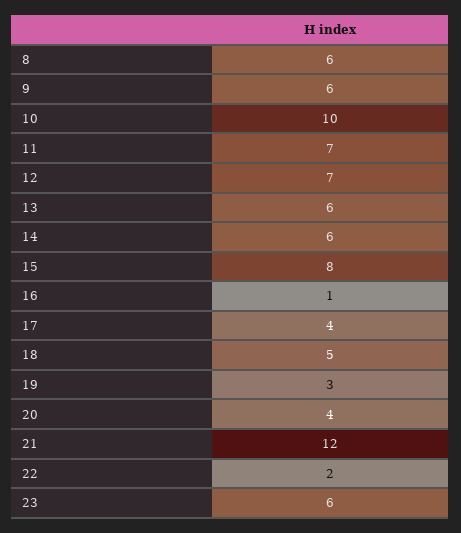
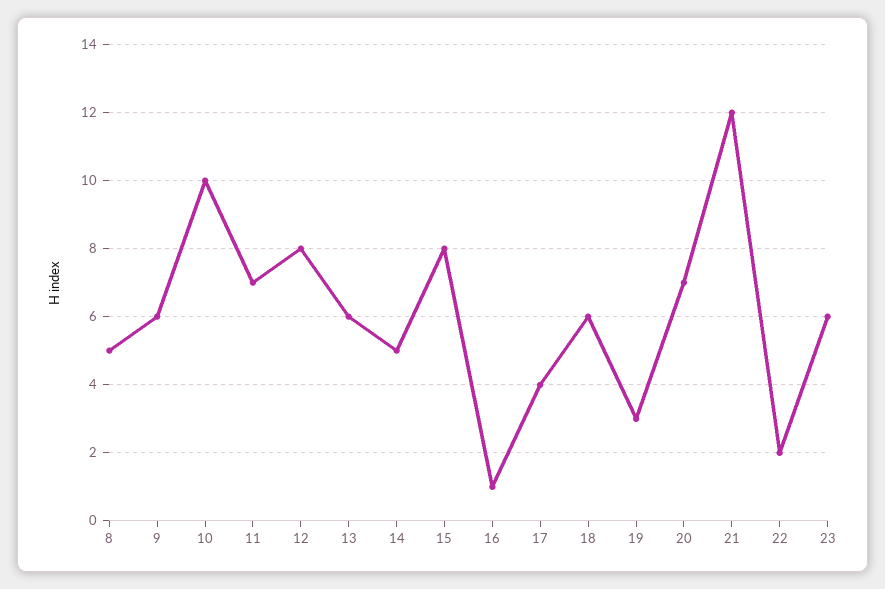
8: 6 -> 5
12: 7 -> 8
14: 6 -> 5
18: 5 -> 6
20: 4 -> 7

